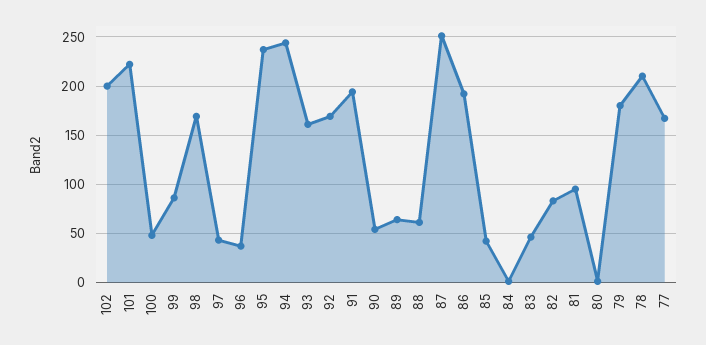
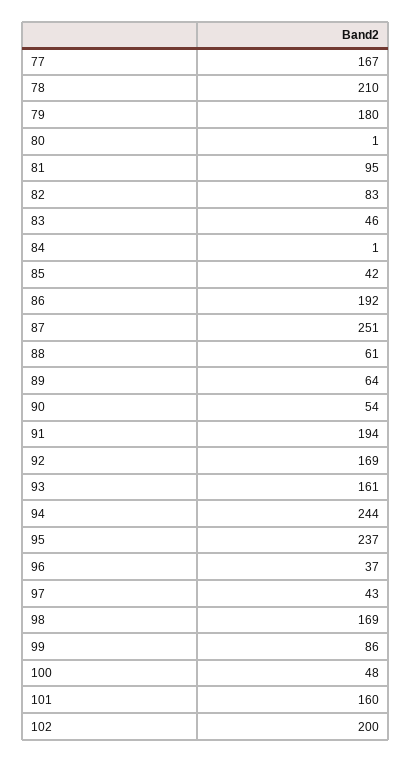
101: 220 -> 160

